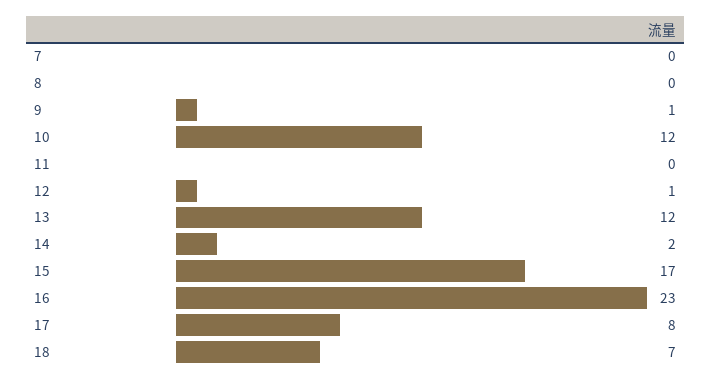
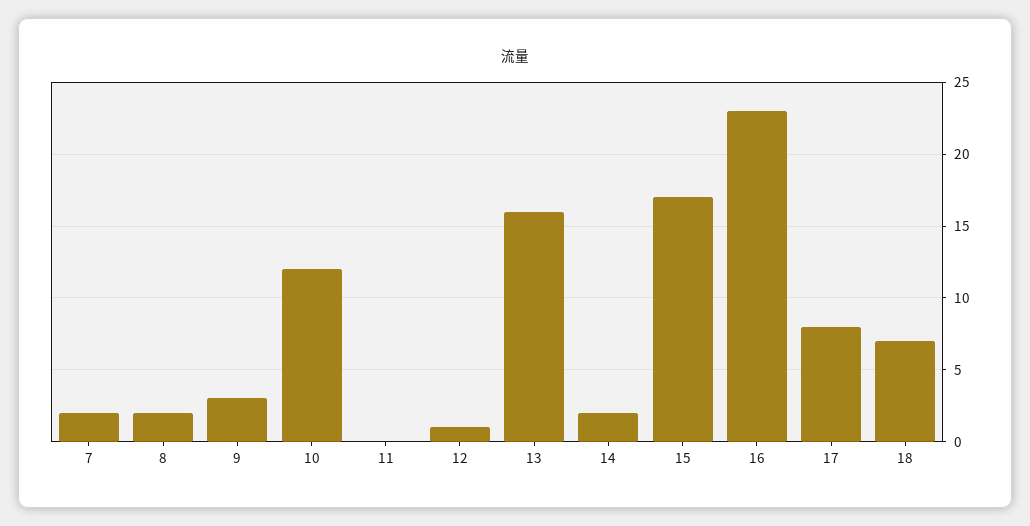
7: 0 -> 2
8: 0 -> 2
9: 1 -> 3
13: 12 -> 16

